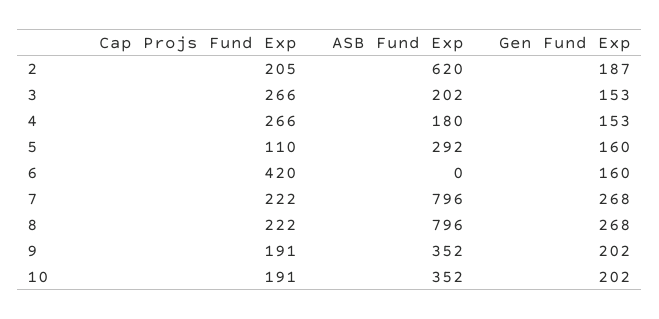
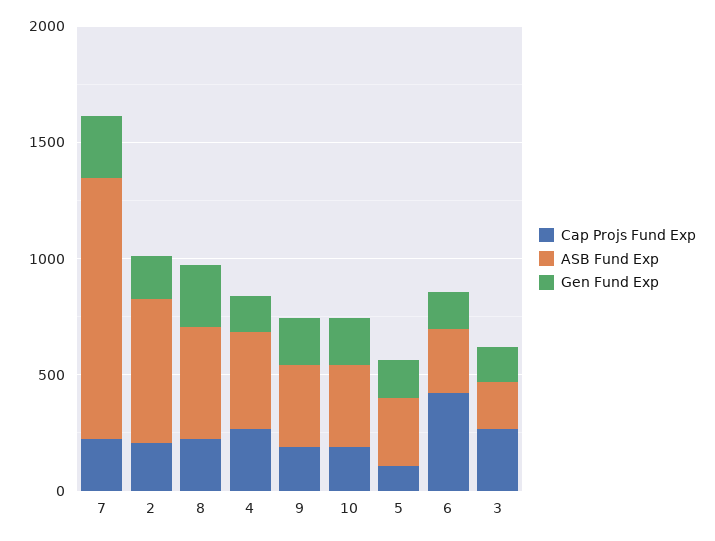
ASB Fund Exp, 4: 180 -> 400
ASB Fund Exp, 6: 0 -> 300
ASB Fund Exp, 7: 796 -> 1100
ASB Fund Exp, 8: 796 -> 500

